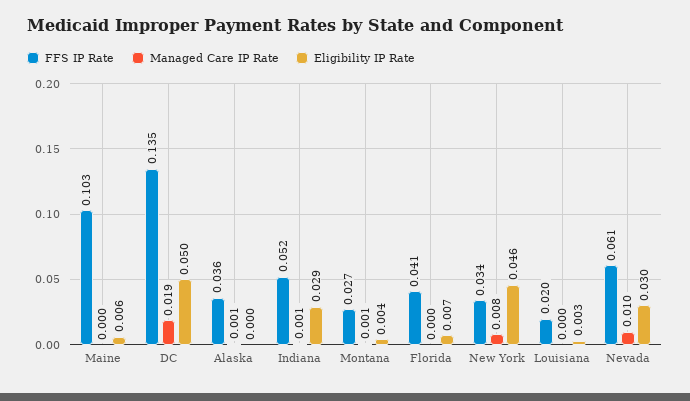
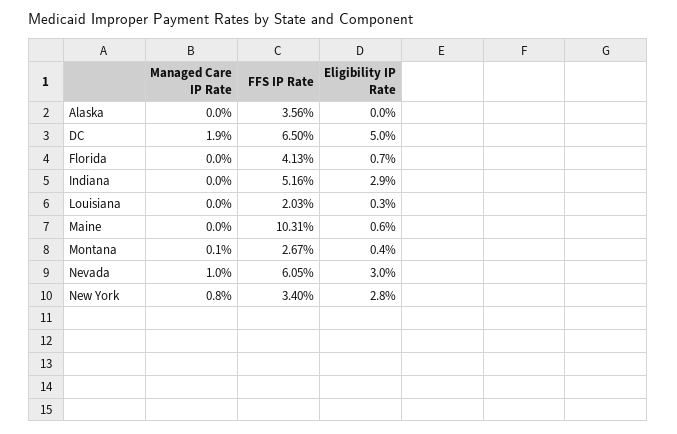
FFS IP Rate, DC: 0.135 -> 0.065
Managed Care IP Rate, Alaska: 0.001 -> 0
Managed Care IP Rate, Indiana: 0.001 -> 0
Eligibility IP Rate, New York: 0.046 -> 0.028

